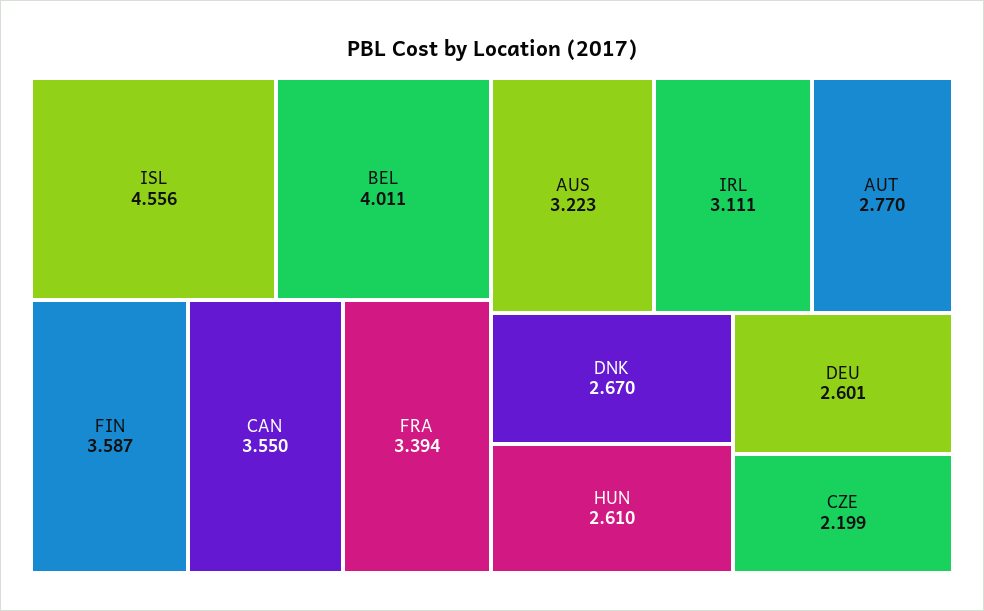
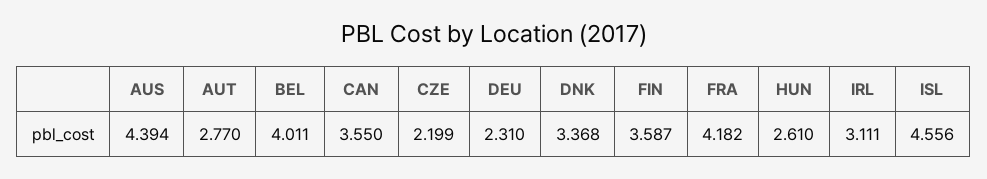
FRA: 3.394 -> 4.182
AUS: 3.223 -> 4.394
DNK: 2.67 -> 3.368
DEU: 2.601 -> 2.31

